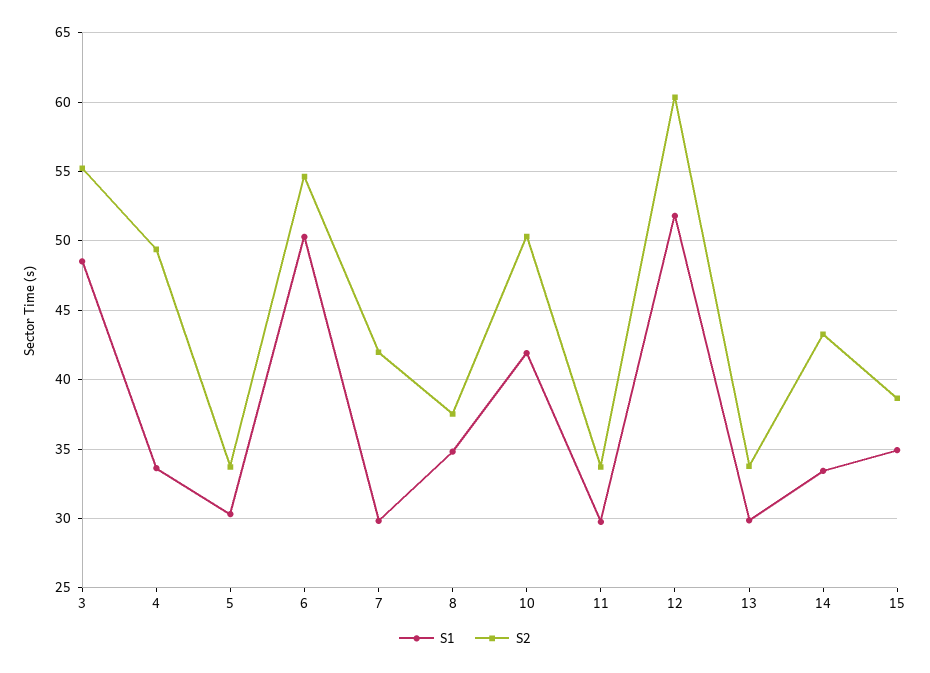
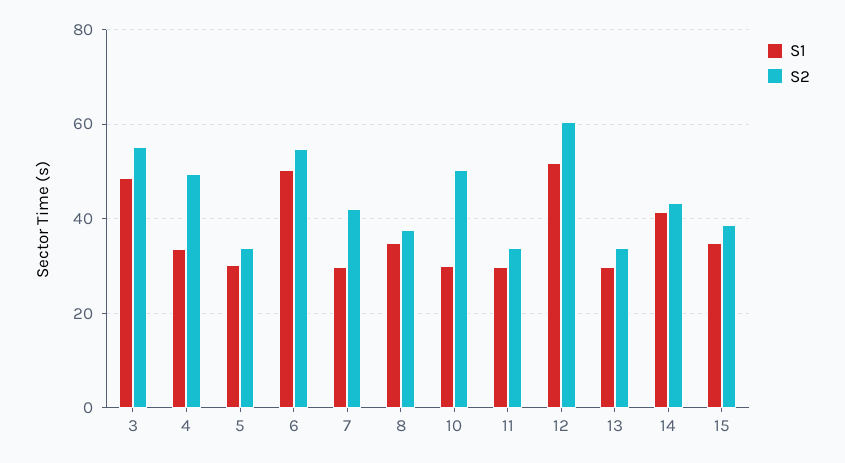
S1, 10: 42 -> 30
S1, 14: 33.5 -> 42

